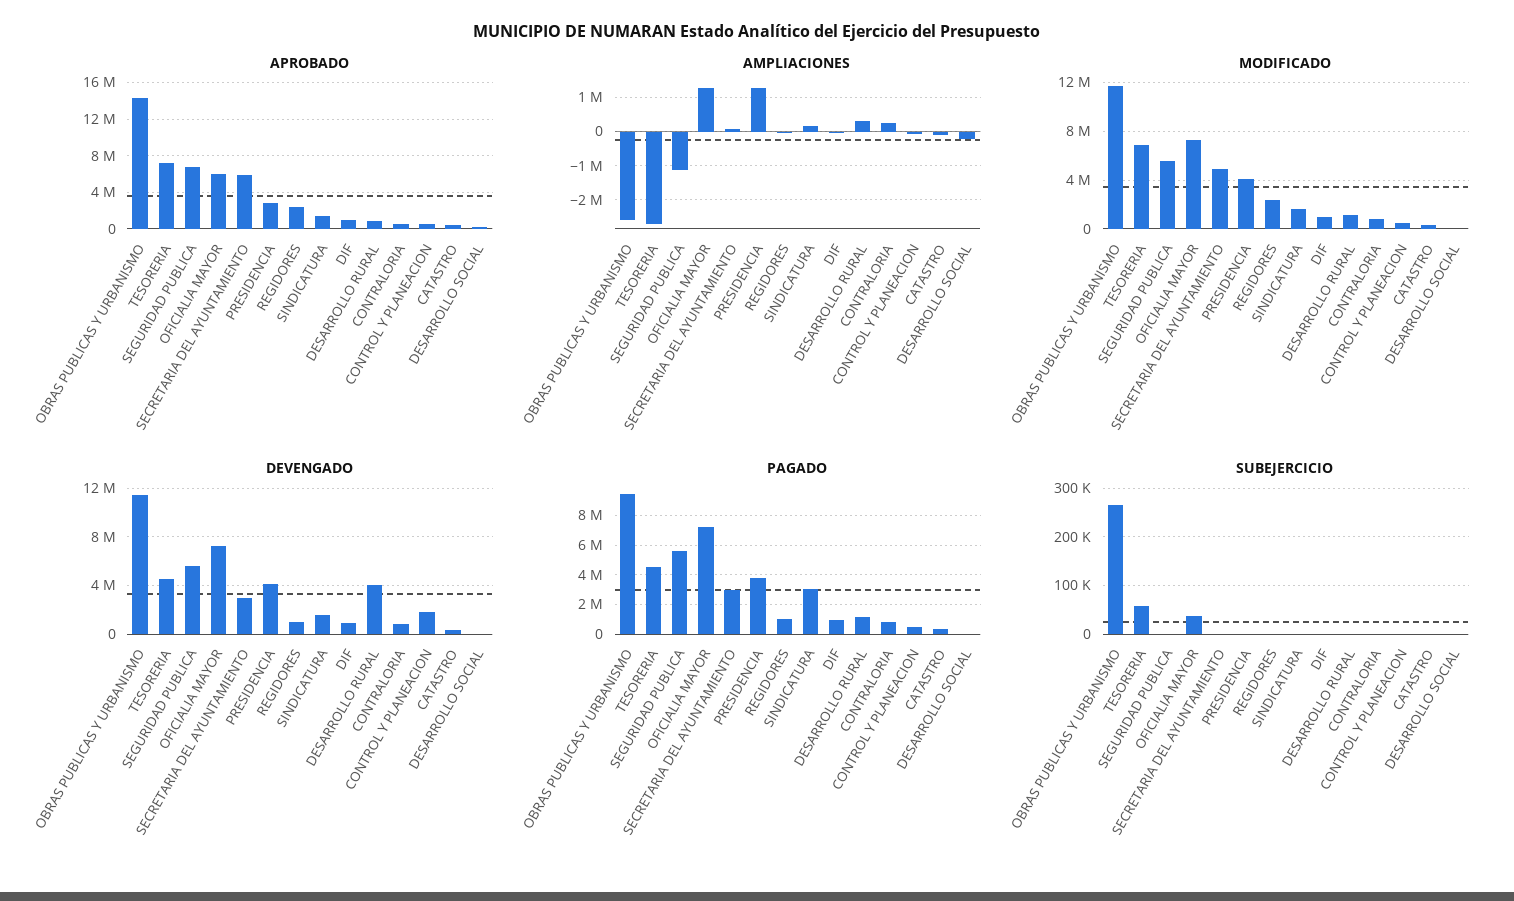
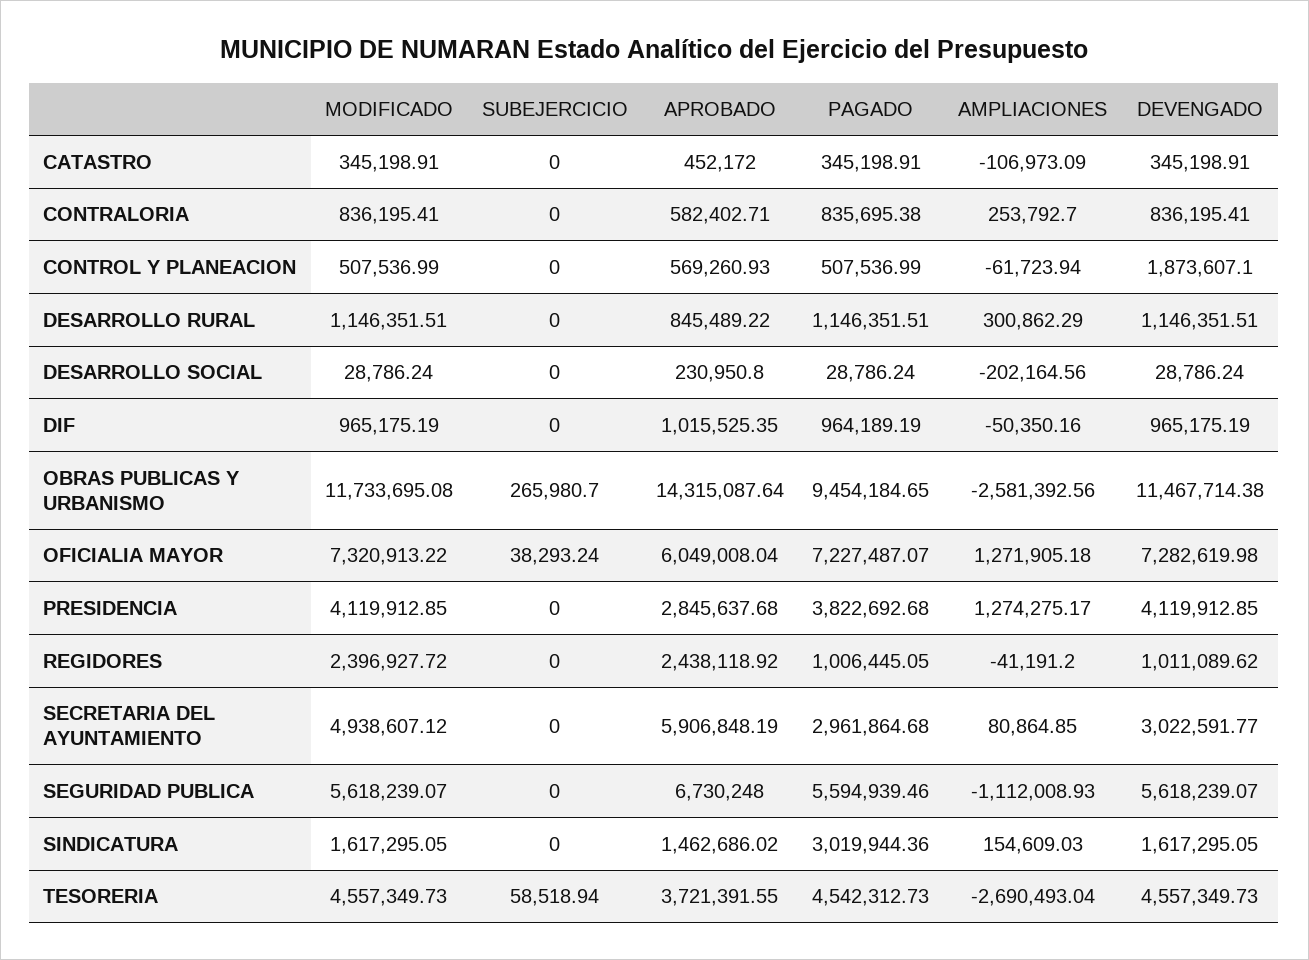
APROBADO, TESORERIA: 7000000 -> 3721391.55
MODIFICADO, TESORERIA: 7000000 -> 4557349.73
DEVENGADO, DESARROLLO RURAL: 4000000 -> 1146351.51

